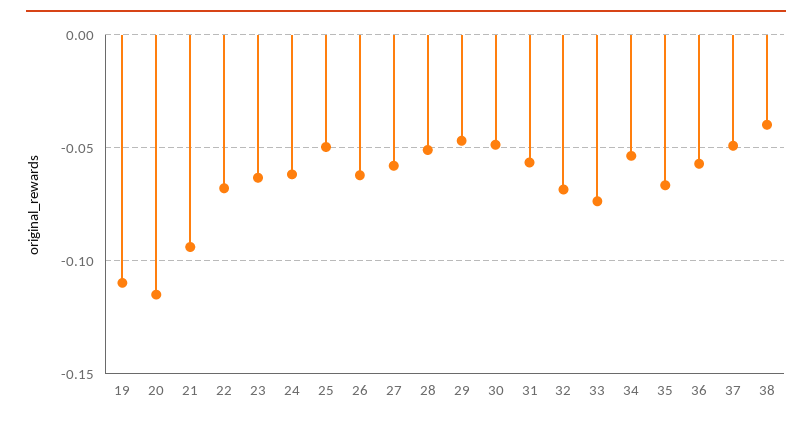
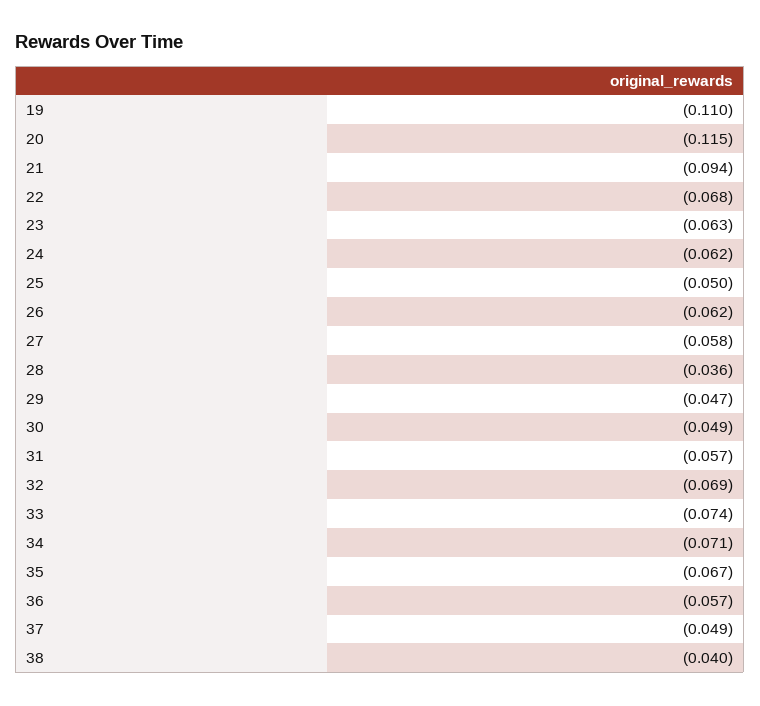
28: -0.05 -> -0.036
34: -0.055 -> -0.071

